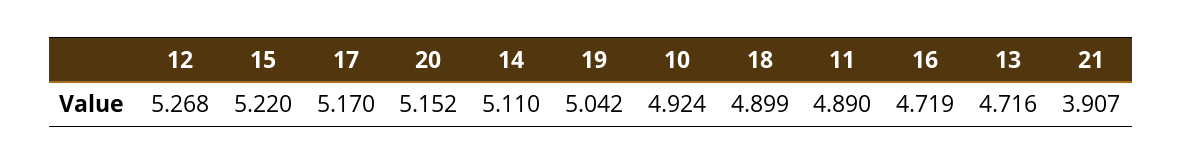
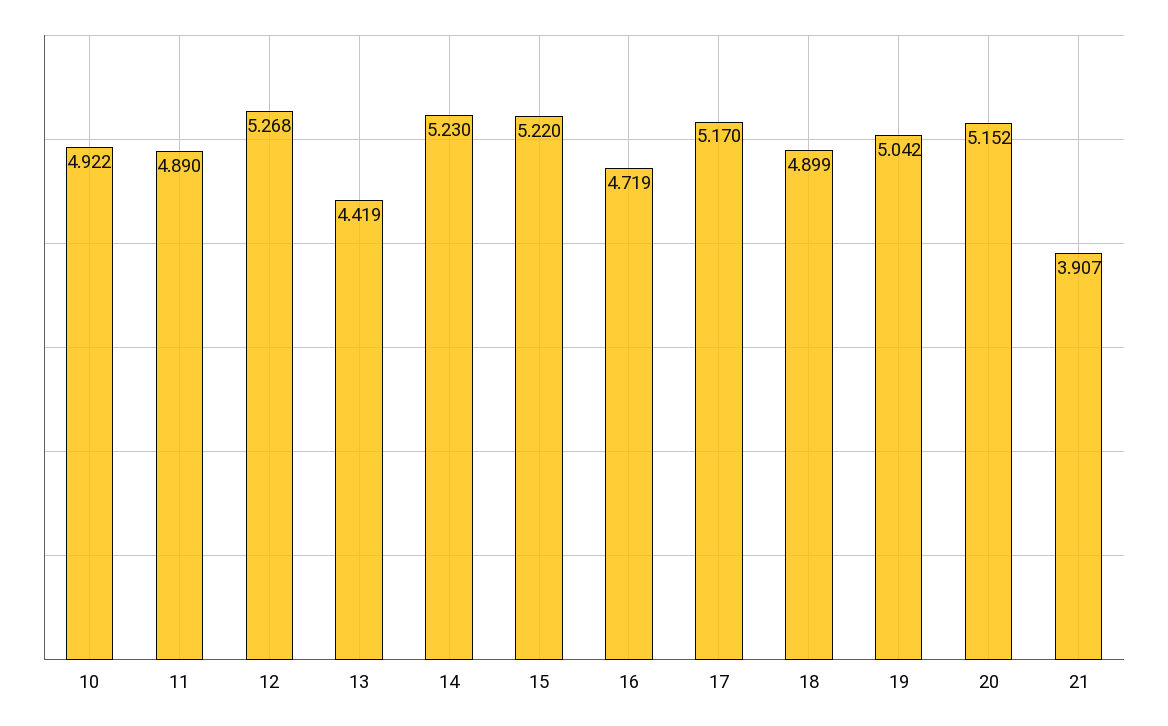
14: 5.11 -> 5.23
10: 4.924 -> 4.922
13: 4.716 -> 4.419

